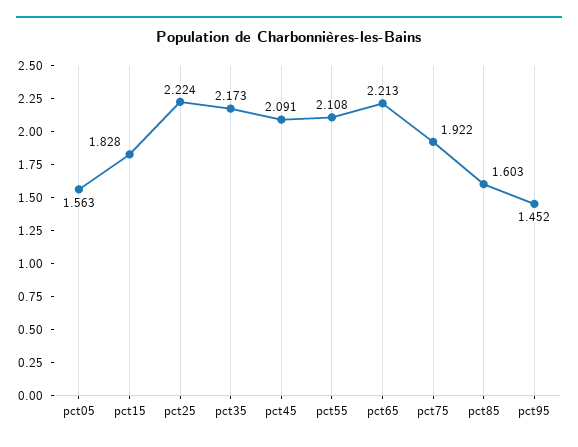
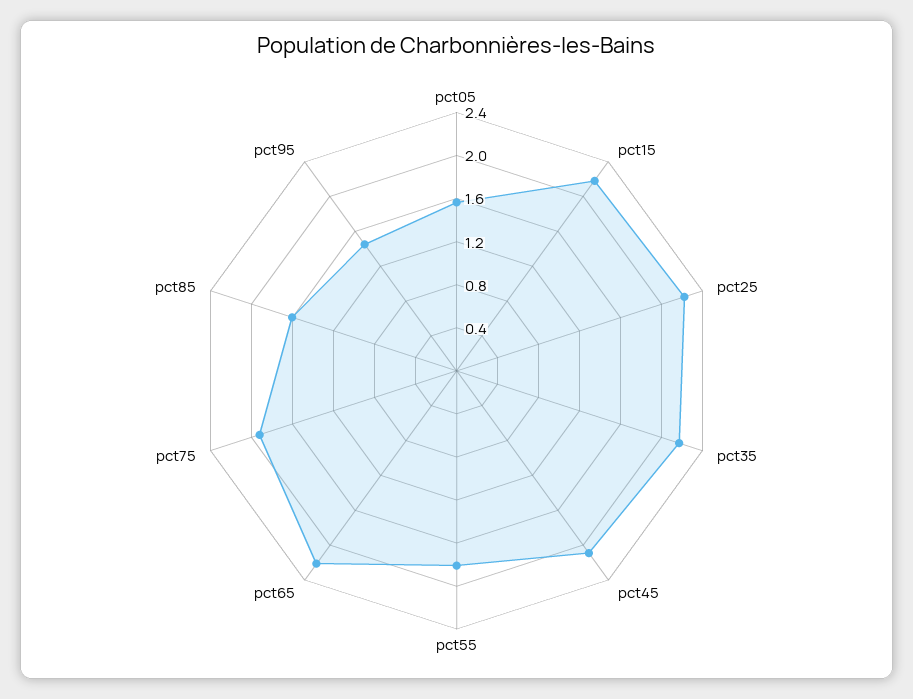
pct15: 1.828 -> 2.2
pct55: 2.108 -> 1.8

